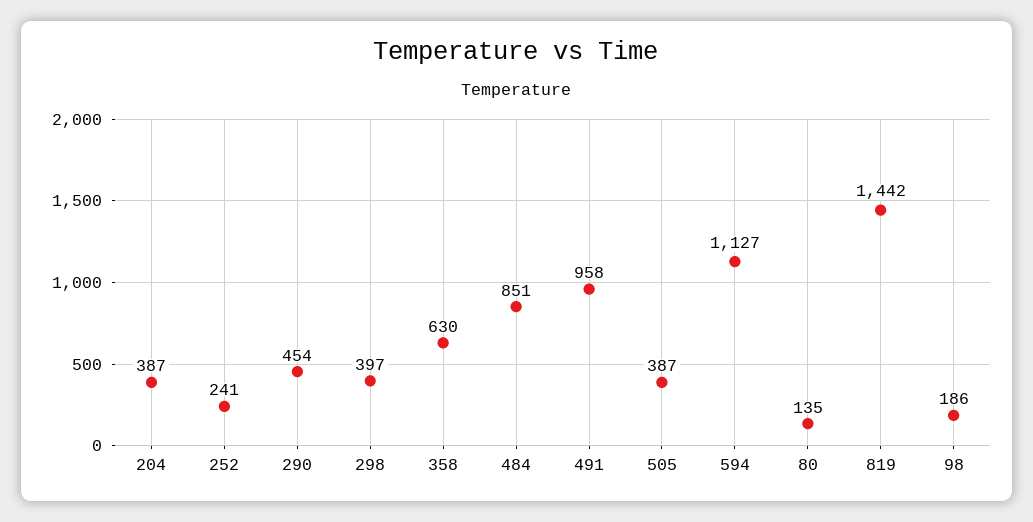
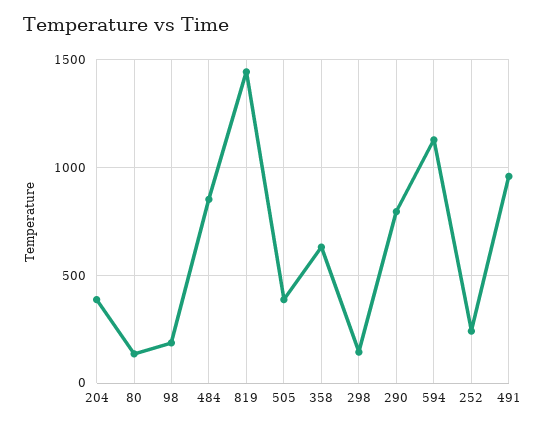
290: 454 -> 800
298: 397 -> 150

